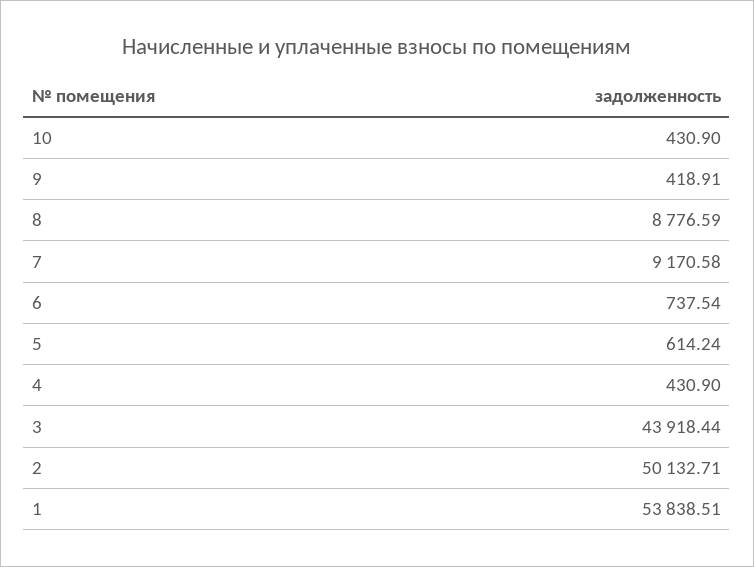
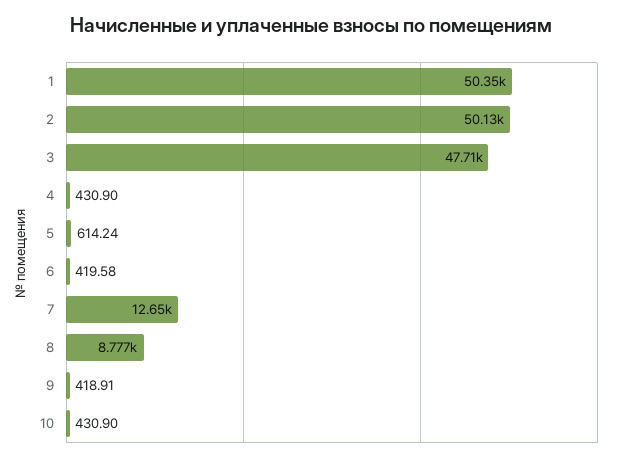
7: 9170.58 -> 12650
6: 737.54 -> 419.58
3: 43918.44 -> 47710
1: 53838.51 -> 50350

